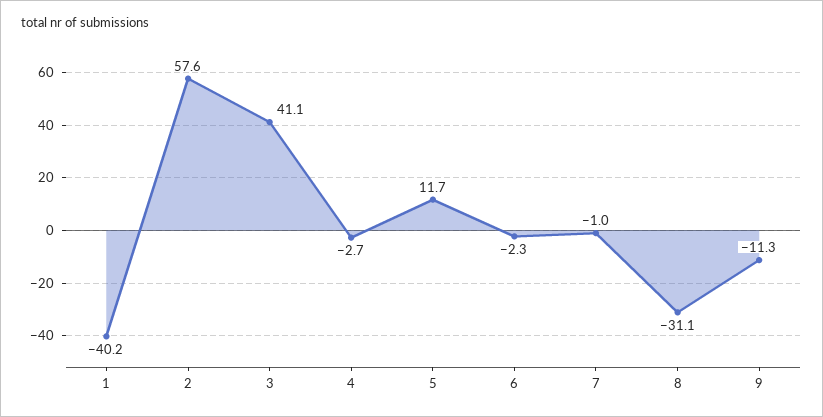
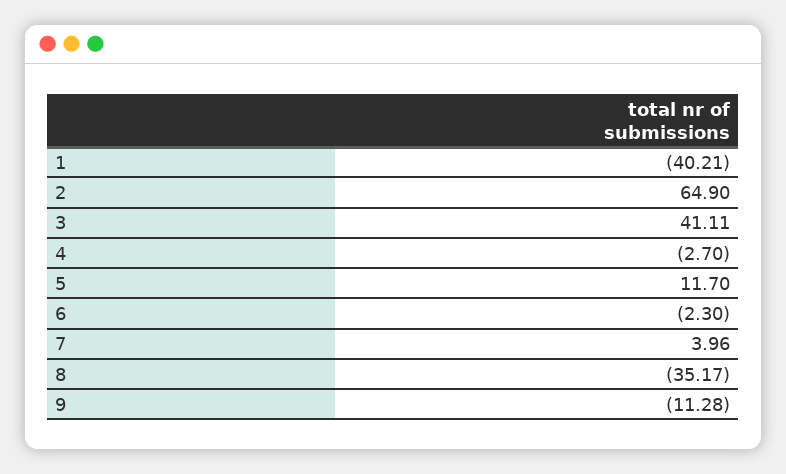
2: 57.6 -> 64.9
7: -1 -> 3.96
8: -31.1 -> -35.17

